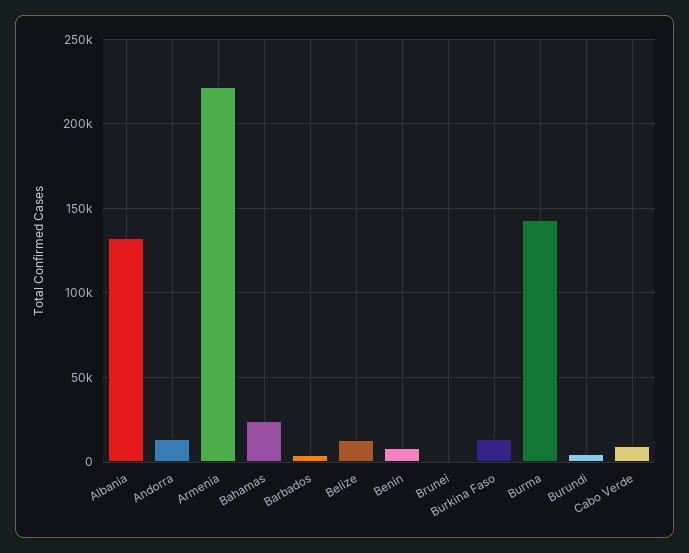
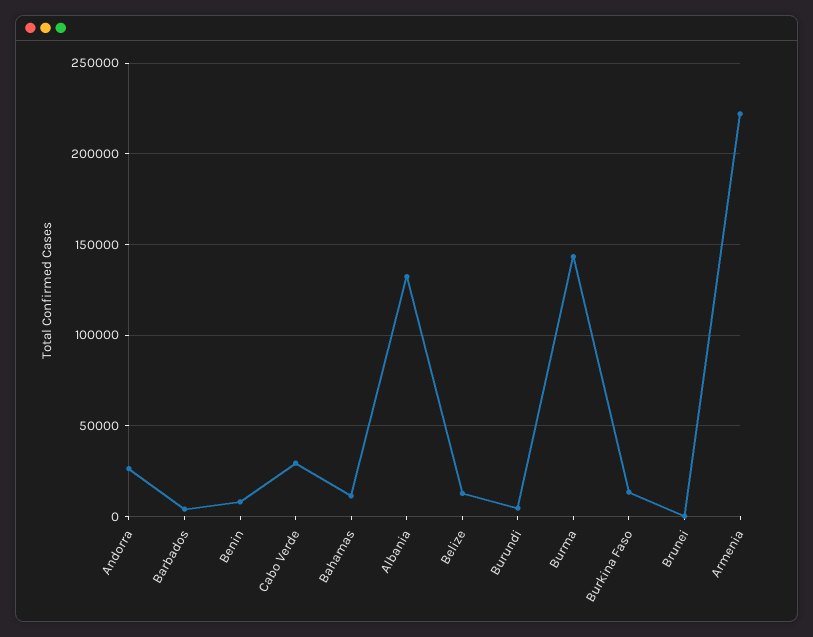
Andorra: 15000 -> 25000
Bahamas: 25000 -> 10000
Cabo Verde: 10000 -> 30000

